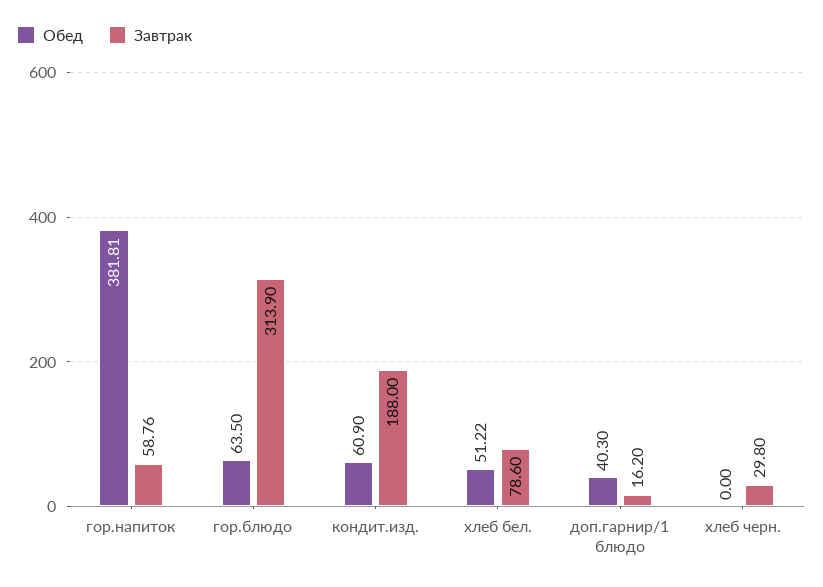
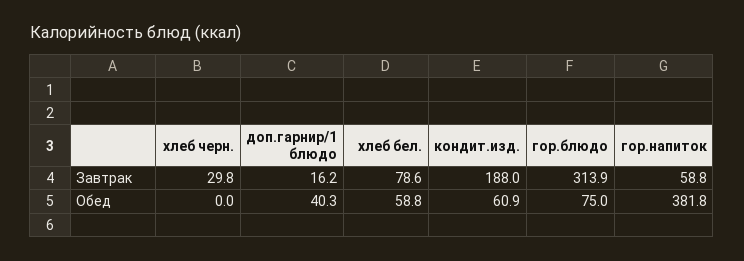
Обед, гор.блюдо: 63.5 -> 75
Обед, хлеб бел.: 51.22 -> 58.8

